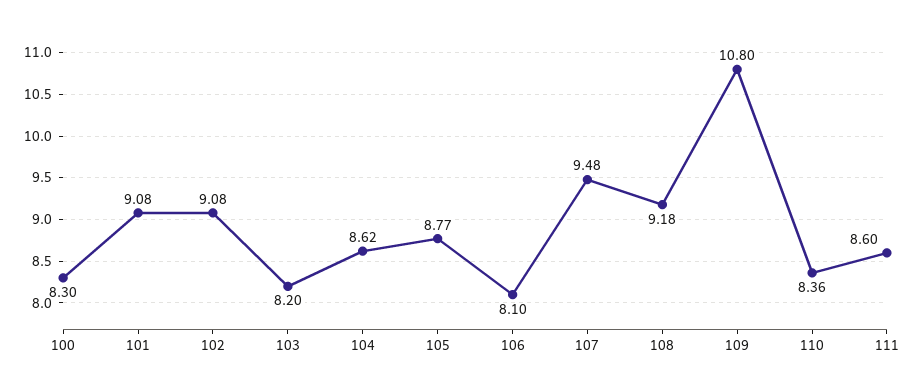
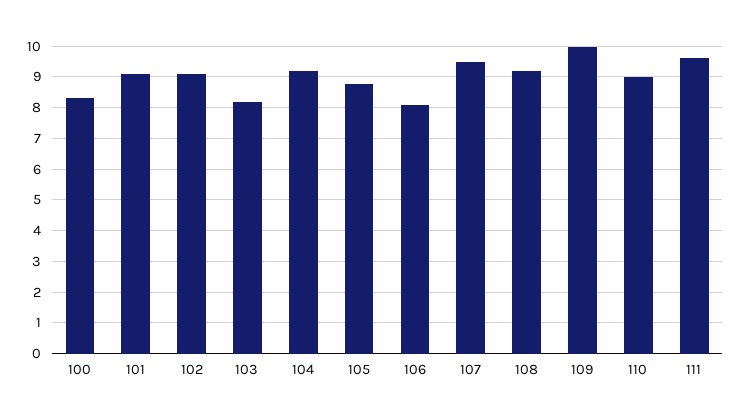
104: 8.62 -> 9.2
109: 10.8 -> 10
110: 8.36 -> 9
111: 8.6 -> 9.6

